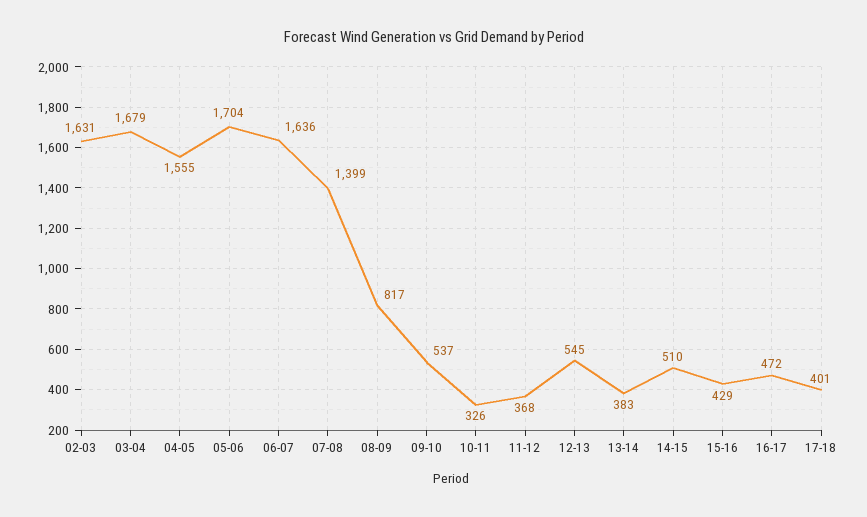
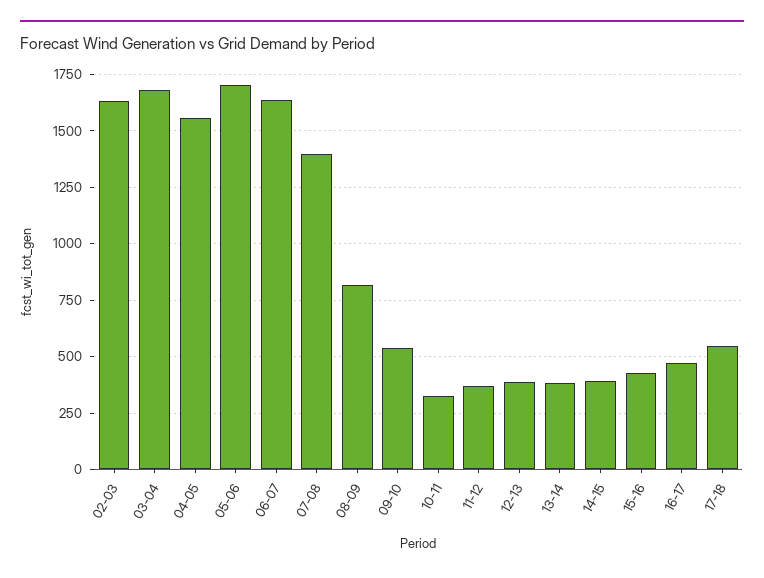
12-13: 545 -> 400
14-15: 510 -> 400
17-18: 401 -> 550

